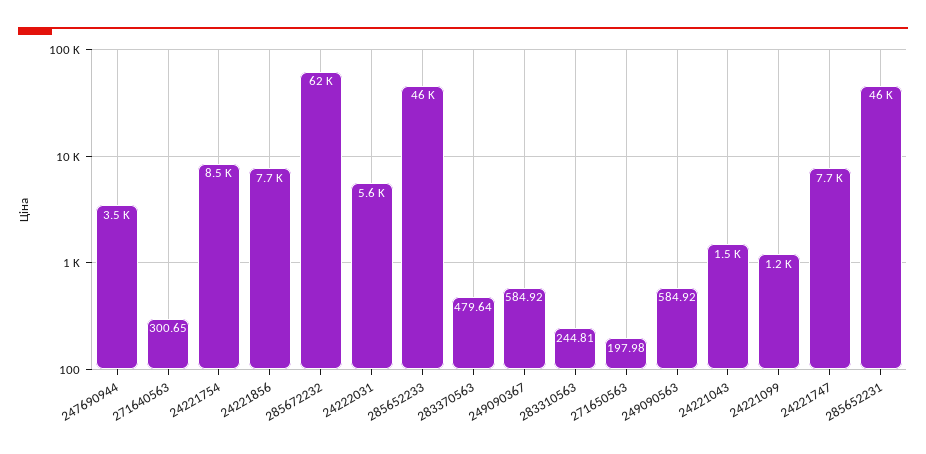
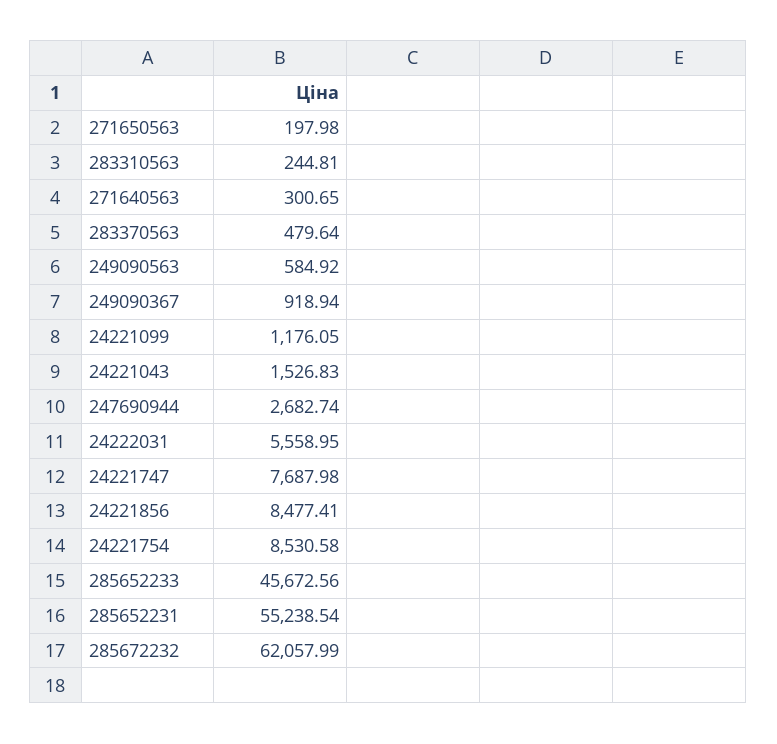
247690944: 3500 -> 2682.74
24221856: 7700 -> 8477.41
249090367: 584.92 -> 918.94
285652231: 46000 -> 55238.54

